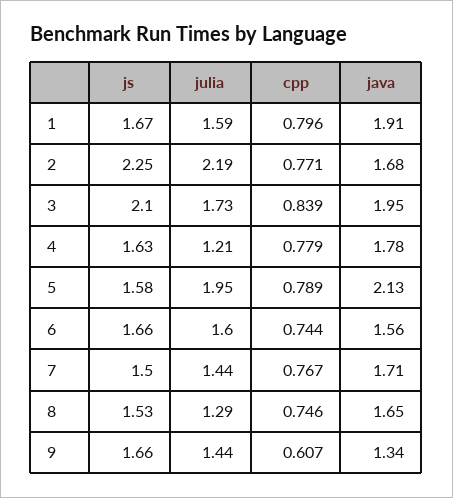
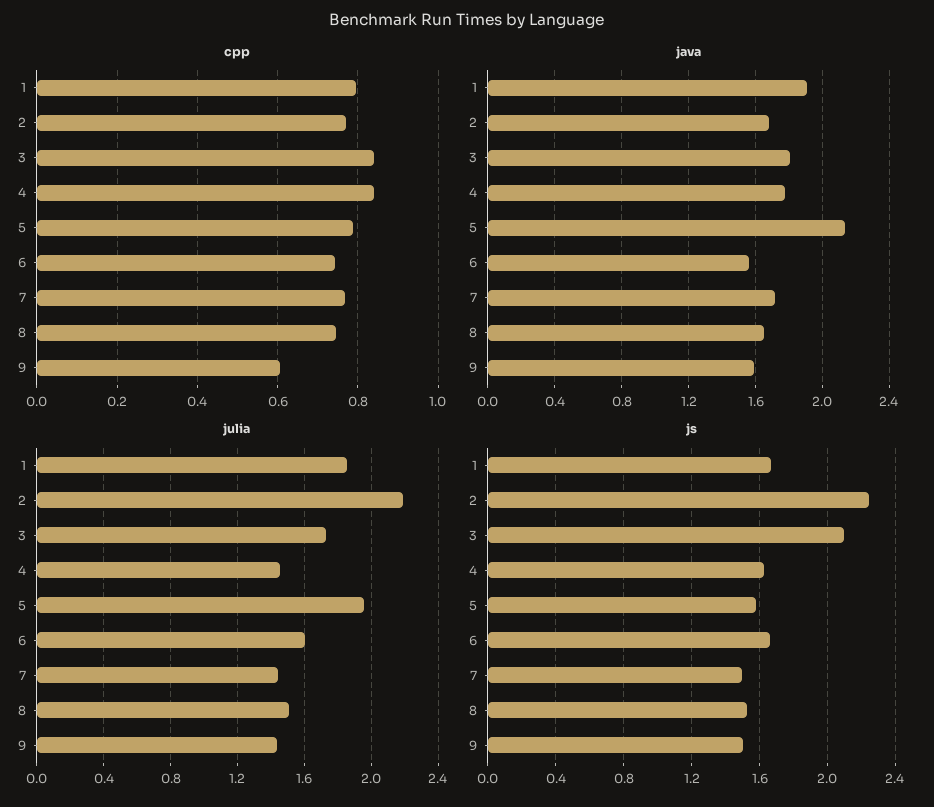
julia, 1: 1.59 -> 1.85
java, 3: 1.95 -> 1.8
julia, 4: 1.21 -> 1.45
cpp, 4: 0.779 -> 0.84
julia, 8: 1.29 -> 1.5
js, 9: 1.66 -> 1.5
java, 9: 1.34 -> 1.6

